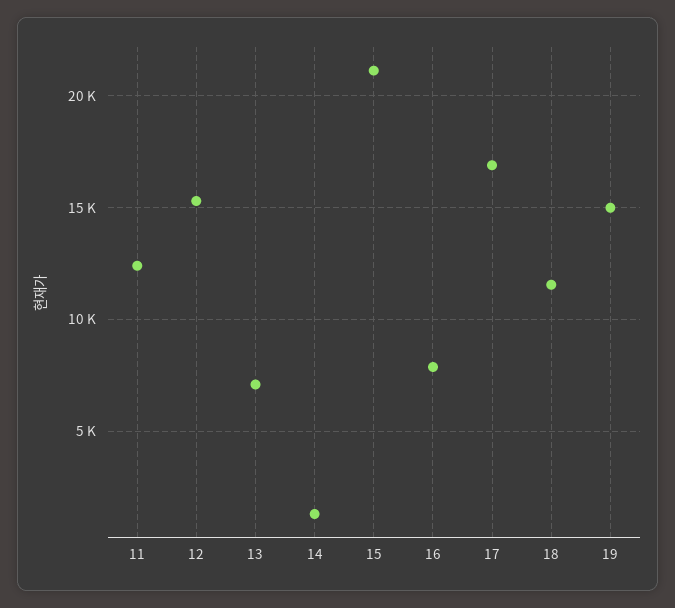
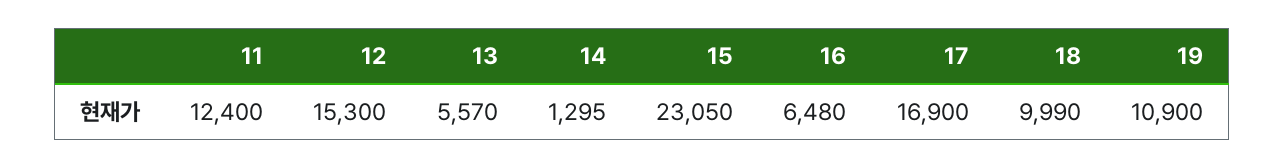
13: 7000 -> 5570
15: 21000 -> 23050
16: 8000 -> 6480
18: 11500 -> 9990
19: 15000 -> 10900

